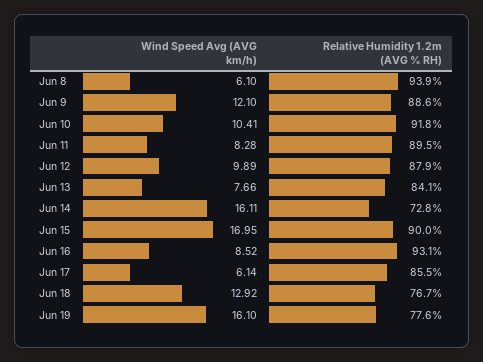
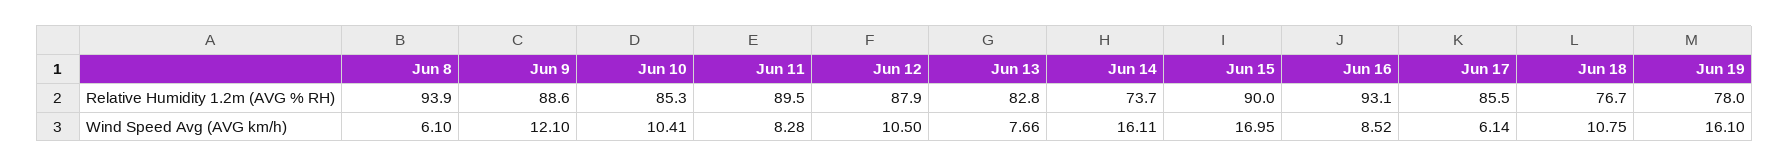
Relative Humidity 1.2m (AVG % RH), Jun 10: 91.8 -> 85.3
Wind Speed Avg (AVG km/h), Jun 12: 9.89 -> 10.5
Relative Humidity 1.2m (AVG % RH), Jun 13: 84.1 -> 82.8
Relative Humidity 1.2m (AVG % RH), Jun 14: 72.8 -> 73.7
Wind Speed Avg (AVG km/h), Jun 18: 12.92 -> 10.75
Relative Humidity 1.2m (AVG % RH), Jun 19: 77.6 -> 78

